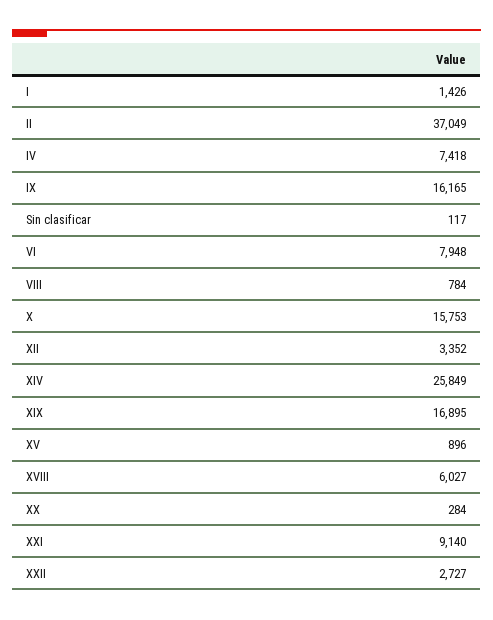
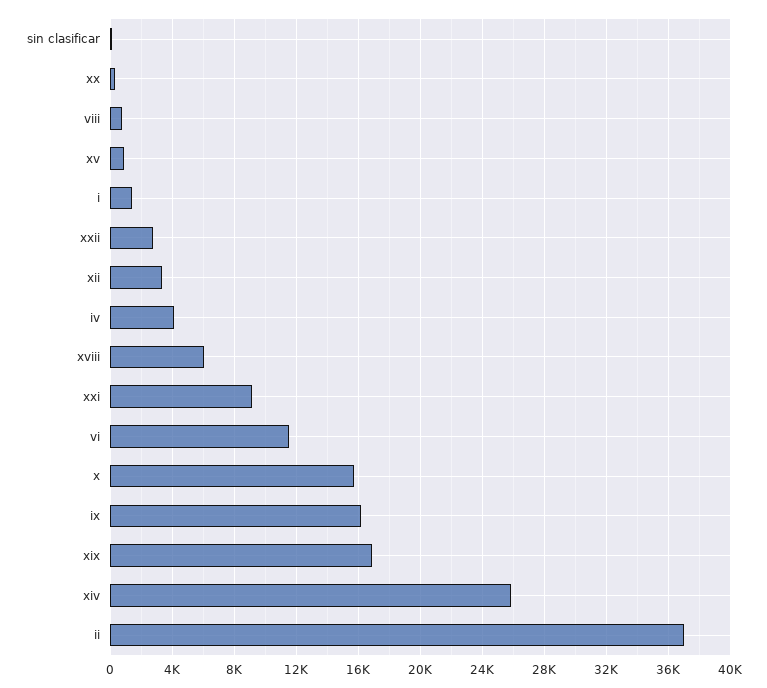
IV: 7418 -> 4000
VI: 7948 -> 11500

